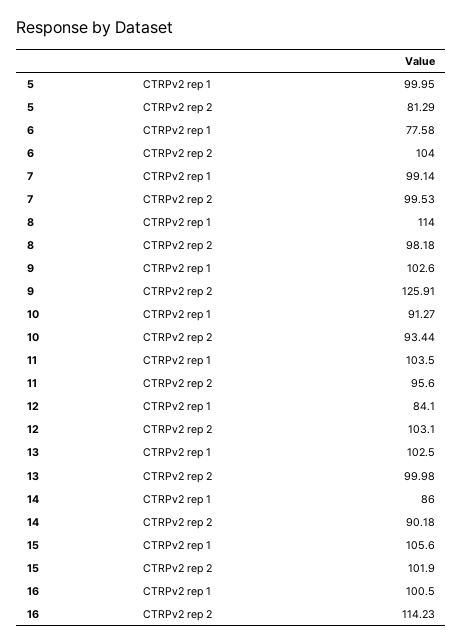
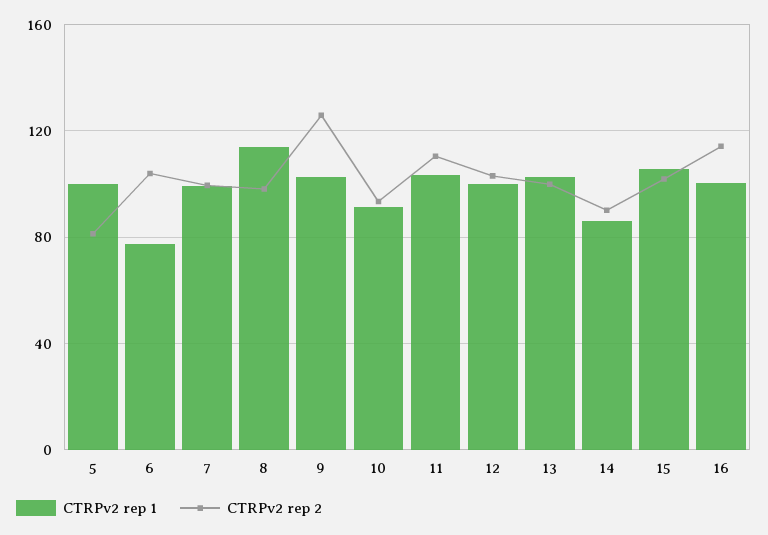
CTRPv2 rep 2, 11: 95.6 -> 110
CTRPv2 rep 1, 12: 84.1 -> 100

